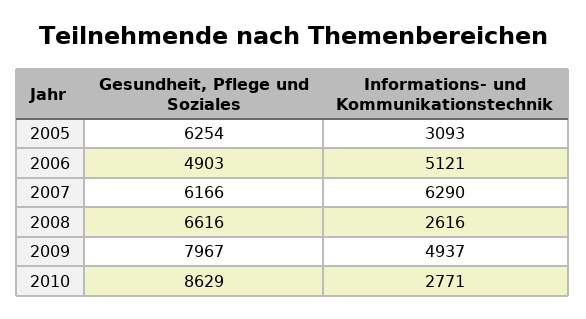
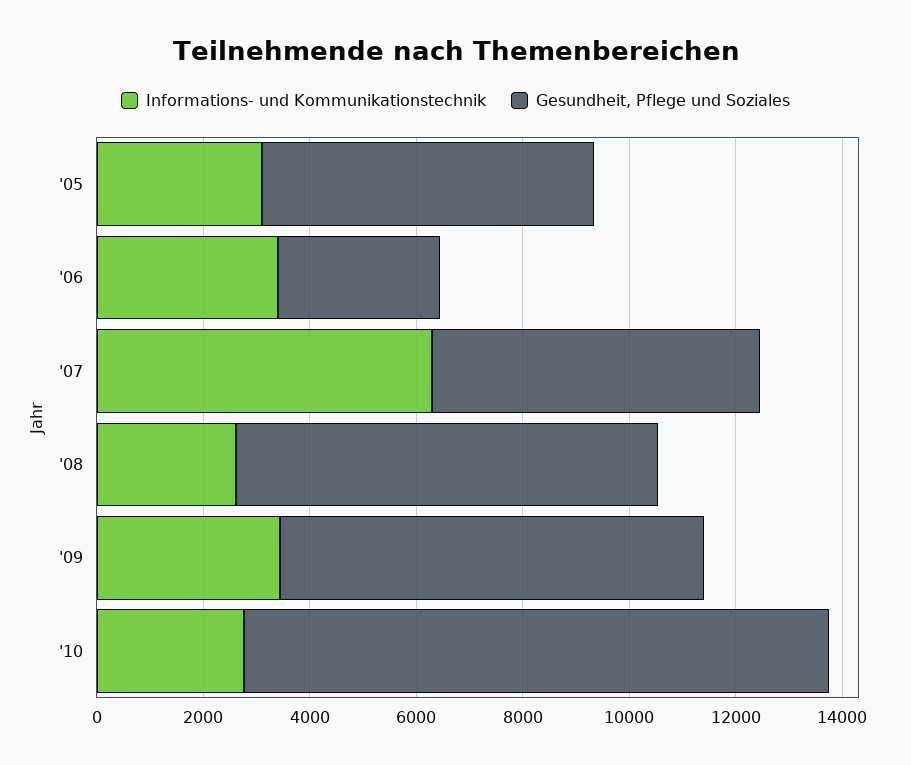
Gesundheit, Pflege und Soziales, 2006: 4903 -> 3000
Informations- und Kommunikationstechnik, 2006: 5121 -> 3500
Gesundheit, Pflege und Soziales, 2008: 6616 -> 8000
Informations- und Kommunikationstechnik, 2009: 4937 -> 3500
Gesundheit, Pflege und Soziales, 2010: 8629 -> 11000

